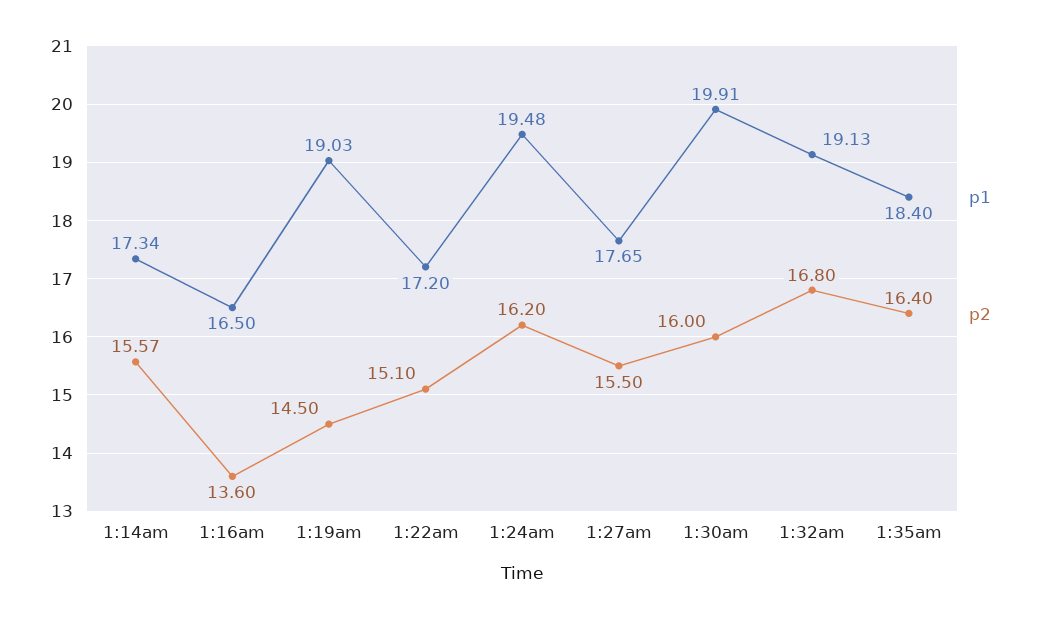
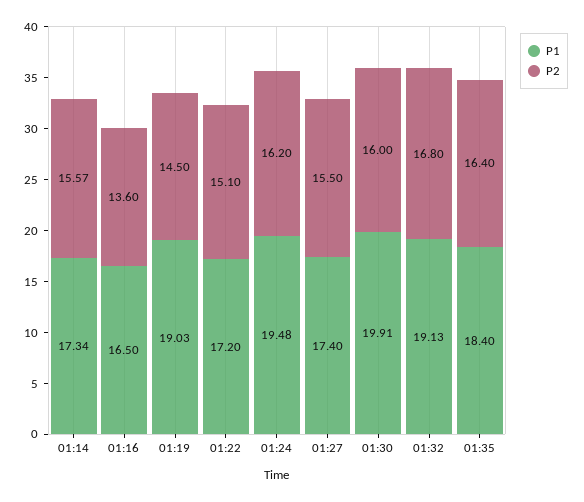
p1, 1:27am: 17.65 -> 17.4

